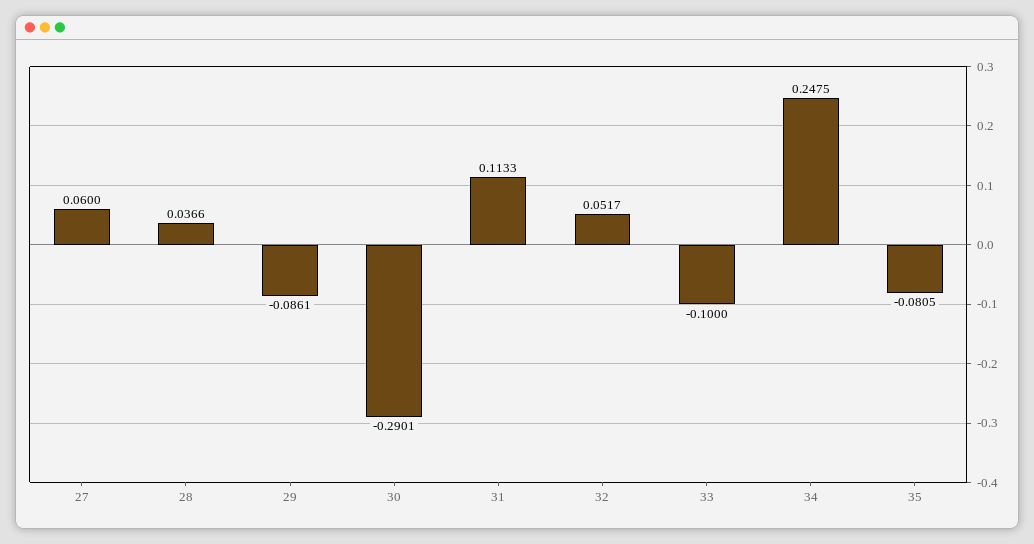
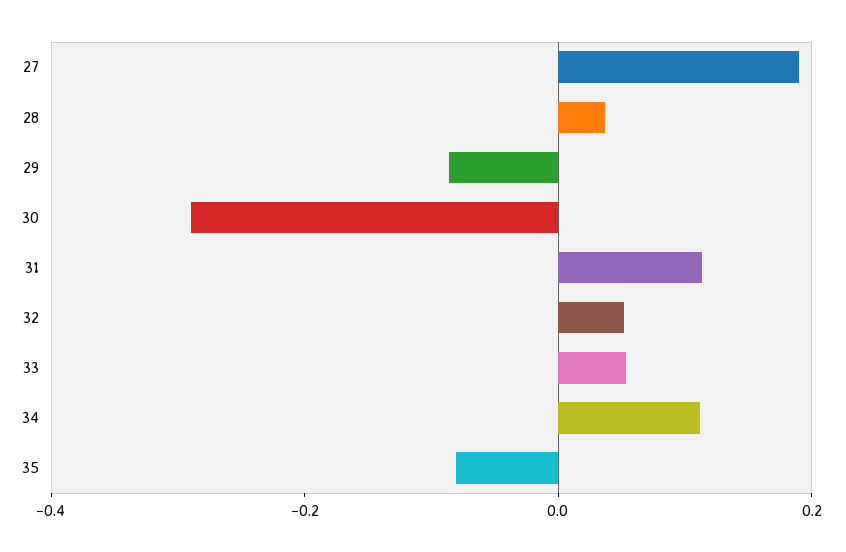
27: 0.06 -> 0.2
33: -0.1 -> 0.05
34: 0.2475 -> 0.1

